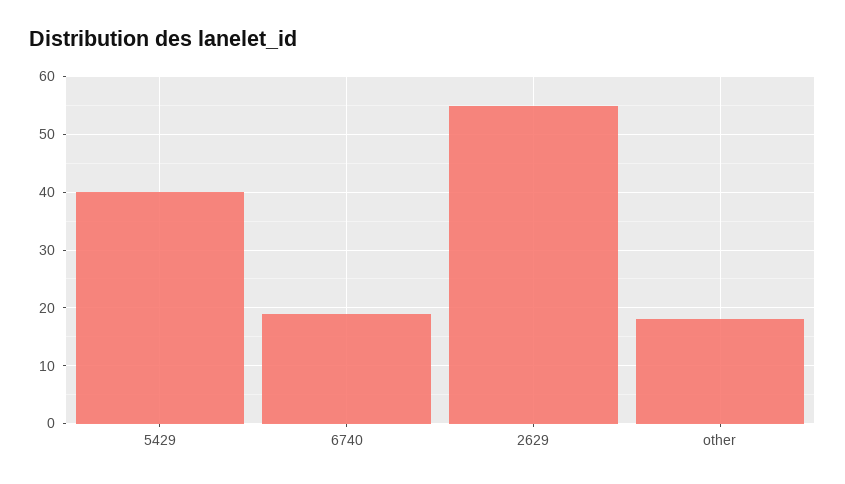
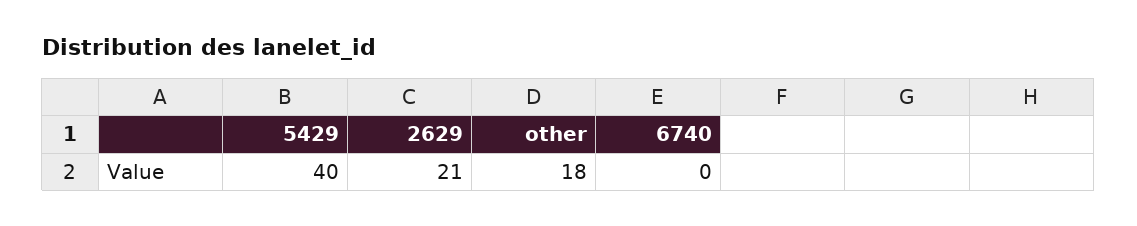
6740: 20 -> 0
2629: 55 -> 21

